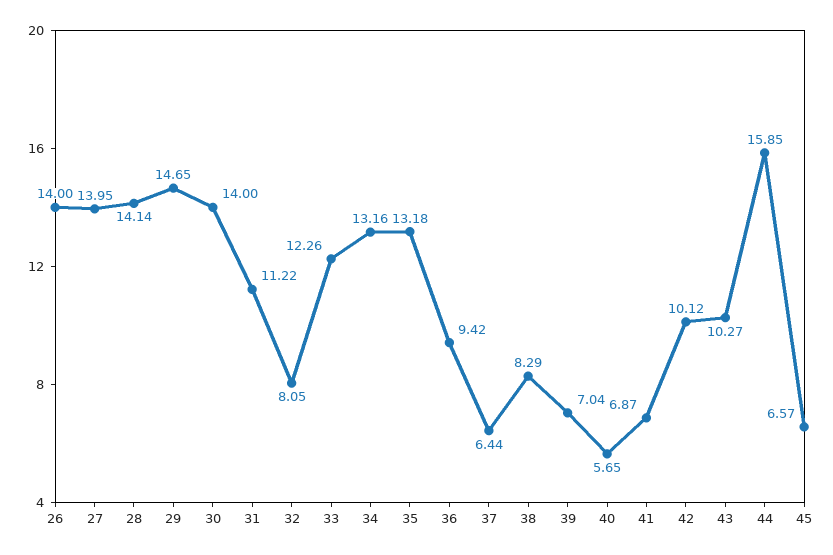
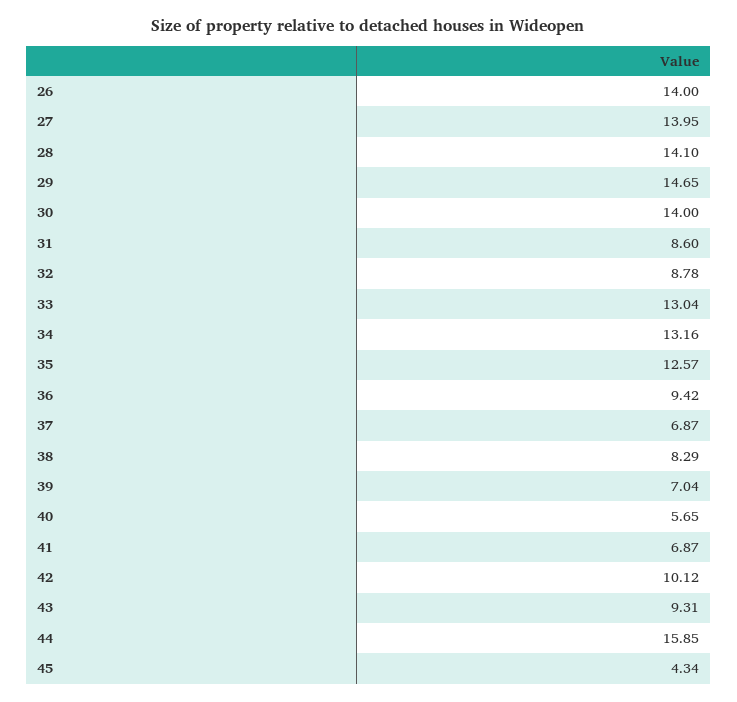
28: 14.14 -> 14.1
31: 11.22 -> 8.6
32: 8.05 -> 8.78
33: 12.26 -> 13.04
35: 13.18 -> 12.57
37: 6.44 -> 6.87
43: 10.27 -> 9.31
45: 6.57 -> 4.34

